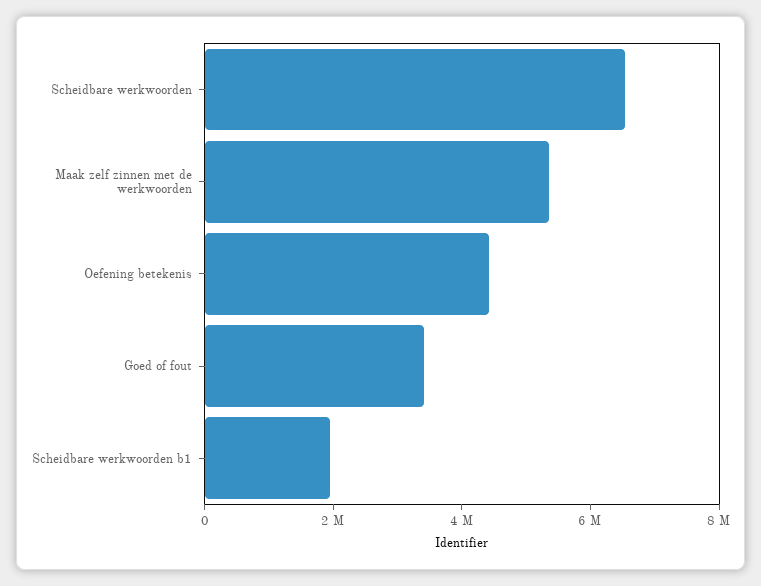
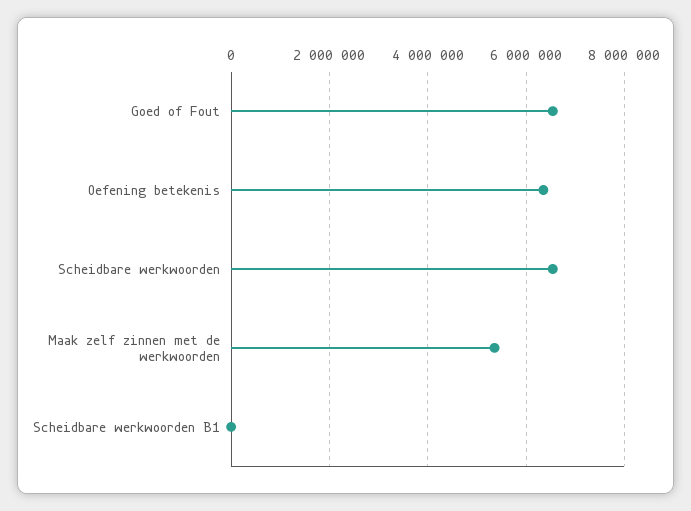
Oefening betekenis: 4500000 -> 6400000
Goed of fout: 3500000 -> 6600000
Scheidbare werkwoorden b1: 2000000 -> 0

